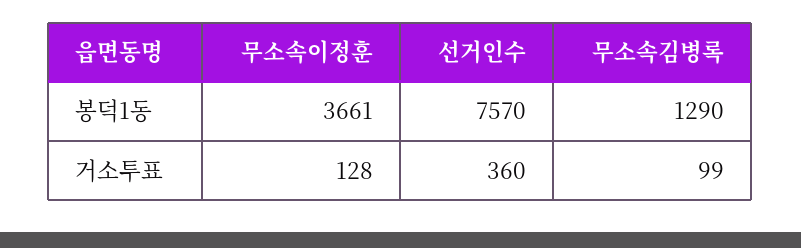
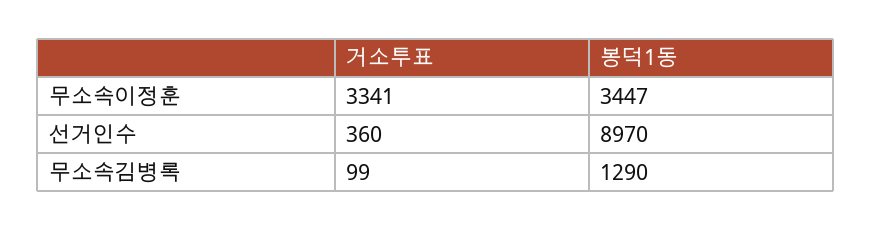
무소속이정훈, 봉덕1동: 3661 -> 3447
선거인수, 봉덕1동: 7570 -> 8970
무소속이정훈, 거소투표: 128 -> 3341

